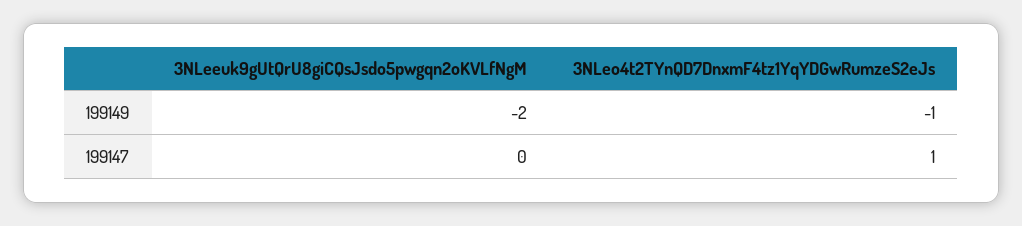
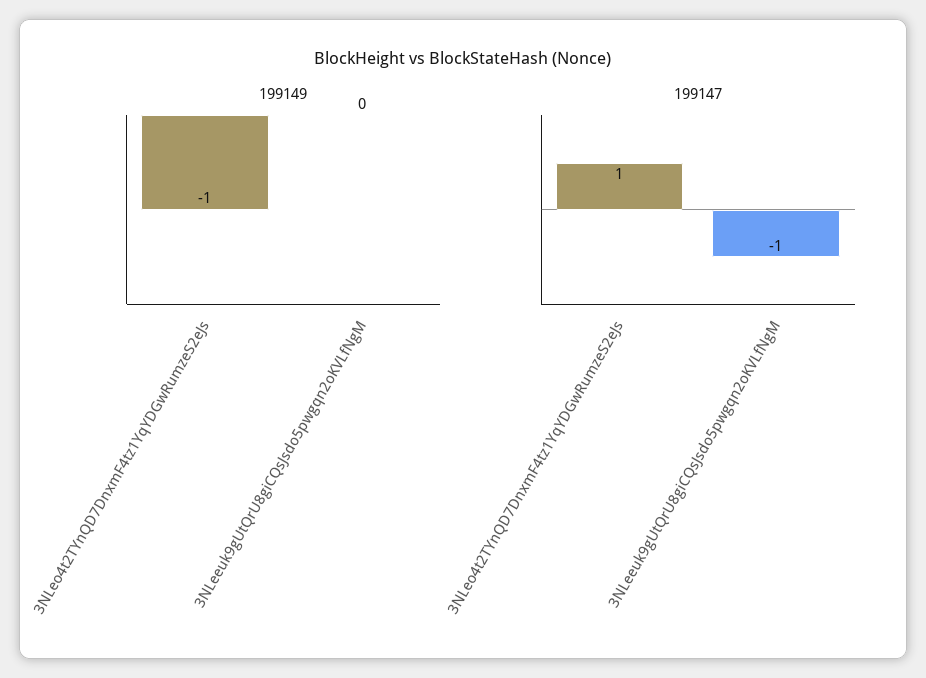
199149, 3NLeeuk9gUtQrU8giCQsJsdo5pwgqn2oKVLfNgM: -2 -> 0
199147, 3NLeeuk9gUtQrU8giCQsJsdo5pwgqn2oKVLfNgM: 0 -> -1

